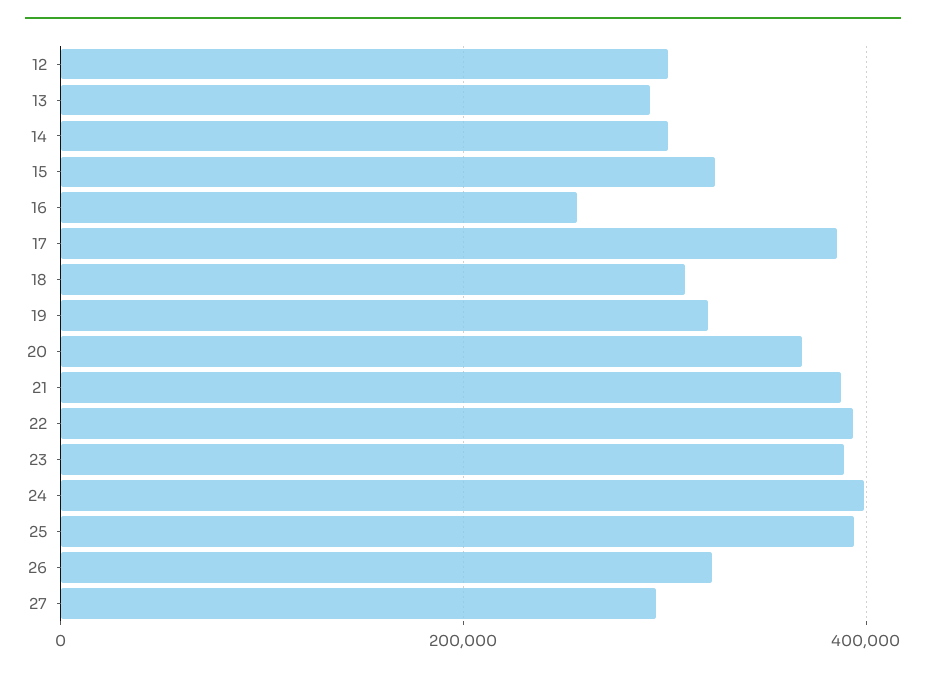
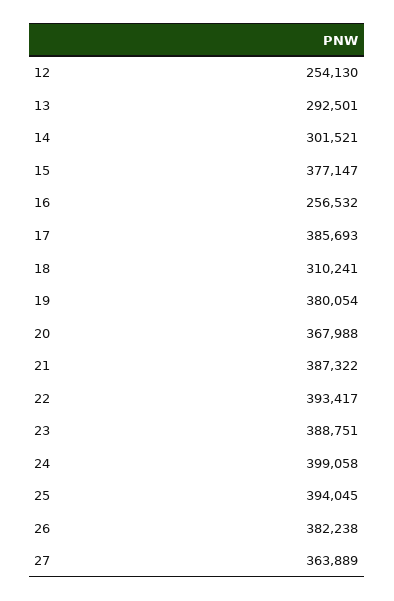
12: 300000 -> 254130
15: 320000 -> 377147
19: 320000 -> 380054
26: 320000 -> 382238
27: 300000 -> 363889

